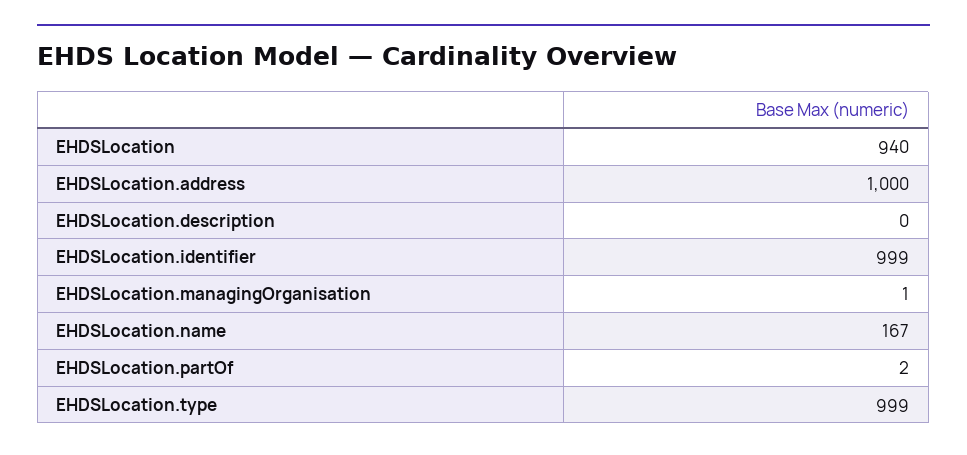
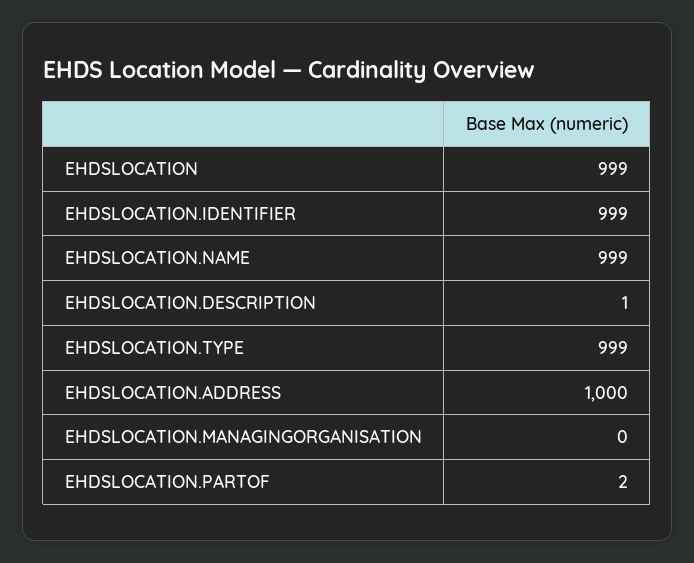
EHDSLocation: 940 -> 999
EHDSLocation.description: 0 -> 1
EHDSLocation.managingOrganisation: 1 -> 0
EHDSLocation.name: 167 -> 999

